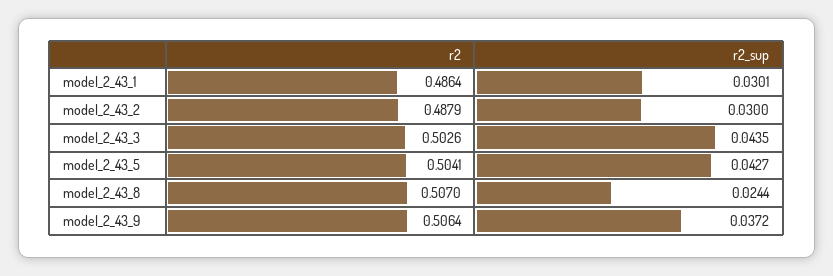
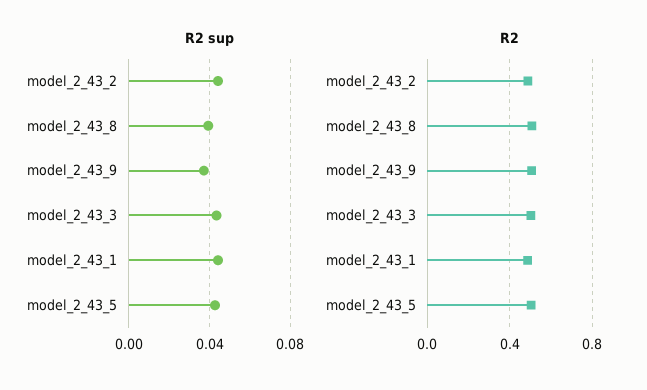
r2_sup, model_2_43_1: 0.0301 -> 0.045
r2_sup, model_2_43_2: 0.03 -> 0.045
r2_sup, model_2_43_8: 0.0244 -> 0.04

